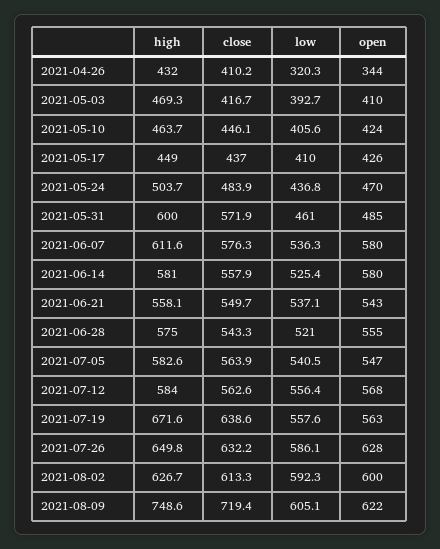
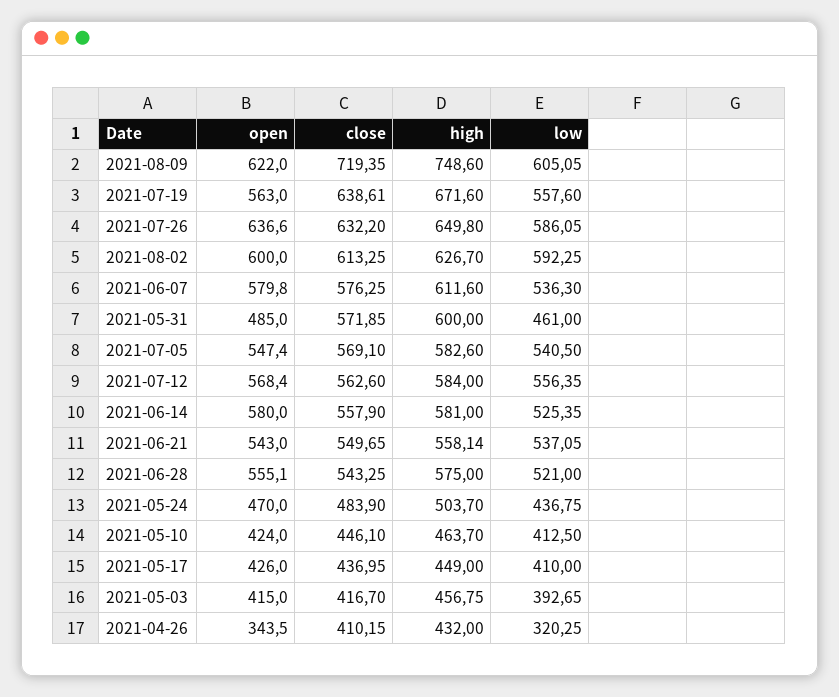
high, 2021-05-03: 469.3 -> 456.75
open, 2021-05-03: 410 -> 415
low, 2021-05-10: 405.6 -> 412.5
close, 2021-07-05: 563.9 -> 569.1
open, 2021-07-26: 628 -> 636.6

